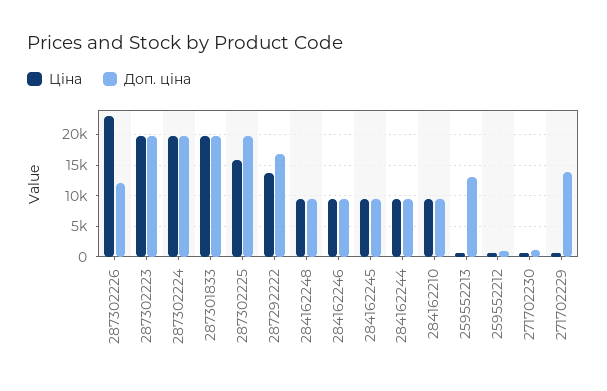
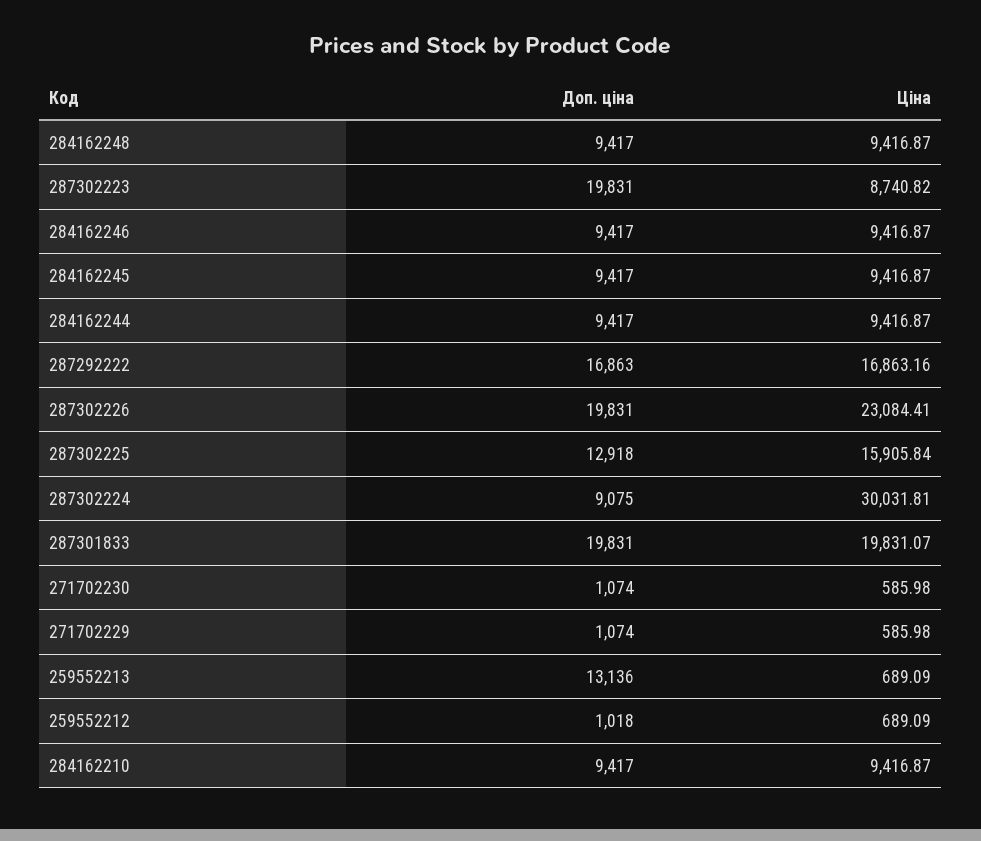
Доп. ціна, 287302226: 12000 -> 19831
Ціна, 287302223: 20000 -> 8740.82
Ціна, 287302224: 20000 -> 30031.81
Доп. ціна, 287302224: 20000 -> 9075
Доп. ціна, 287302225: 20000 -> 12918
Ціна, 287292222: 14000 -> 16863.16
Доп. ціна, 271702229: 14000 -> 1074

